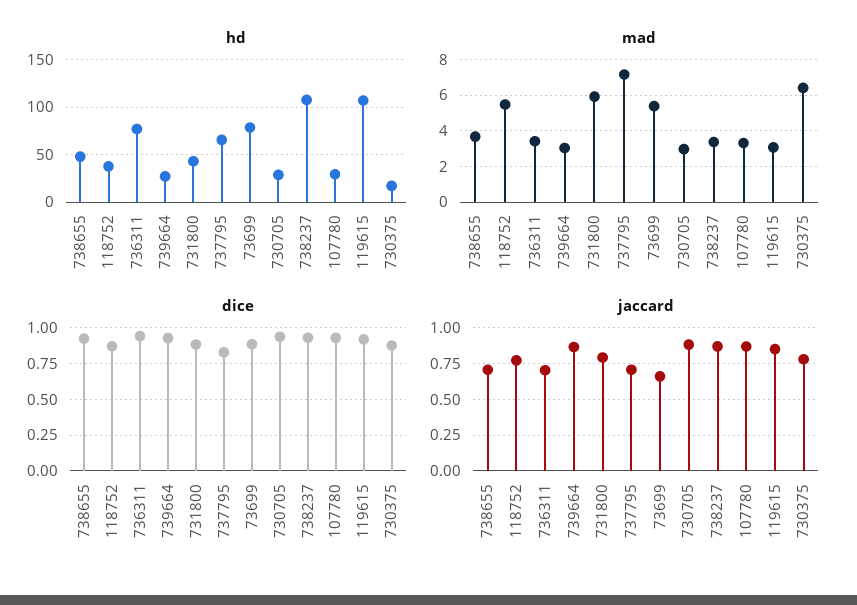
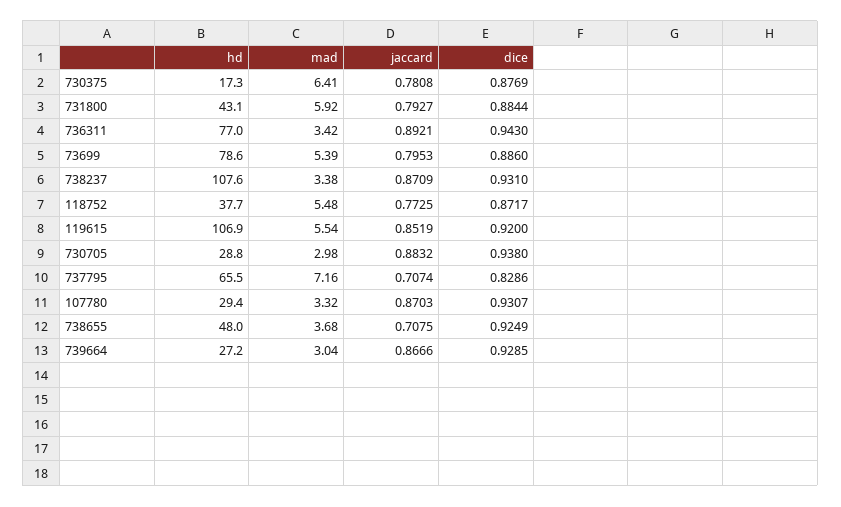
mad, 119615: 3 -> 5.54
jaccard, 736311: 0.7 -> 0.8921
jaccard, 73699: 0.65 -> 0.7953

